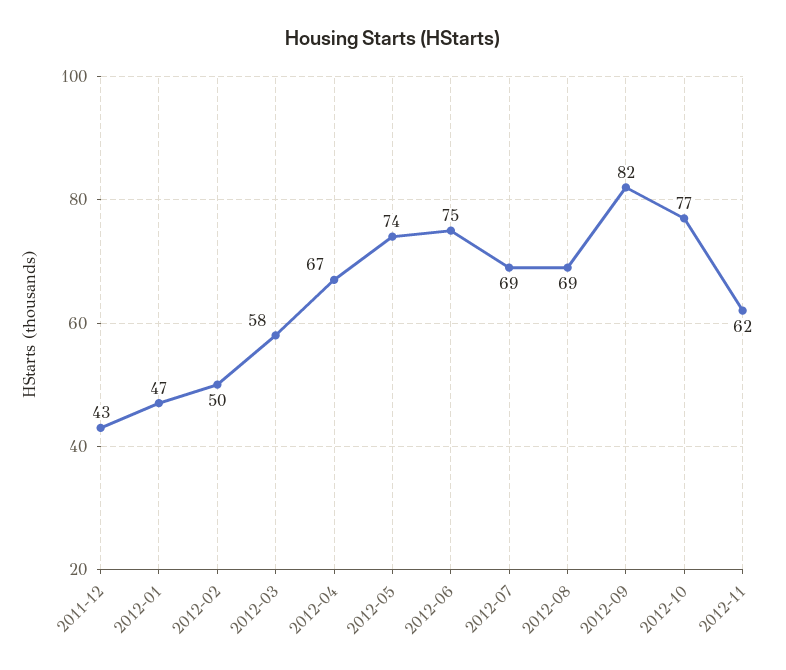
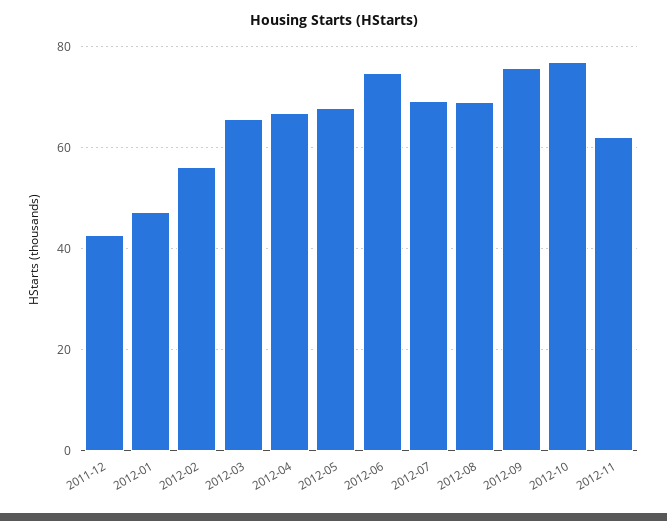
2012-02: 50 -> 56
2012-03: 58 -> 66
2012-05: 74 -> 68
2012-09: 82 -> 76

